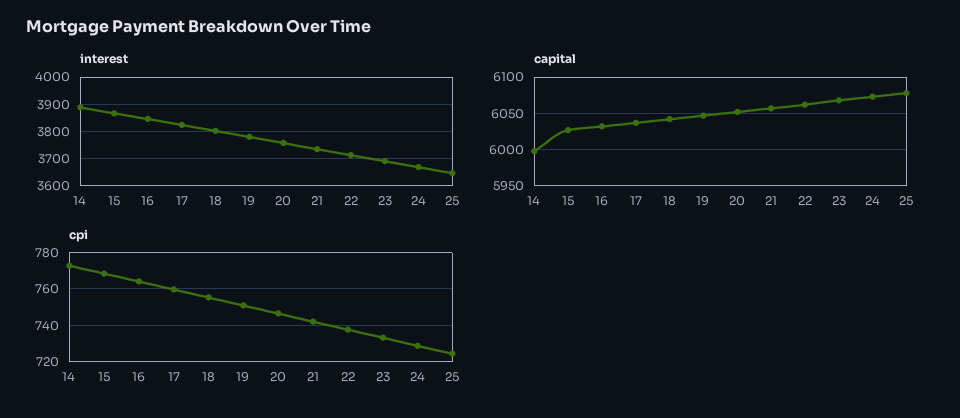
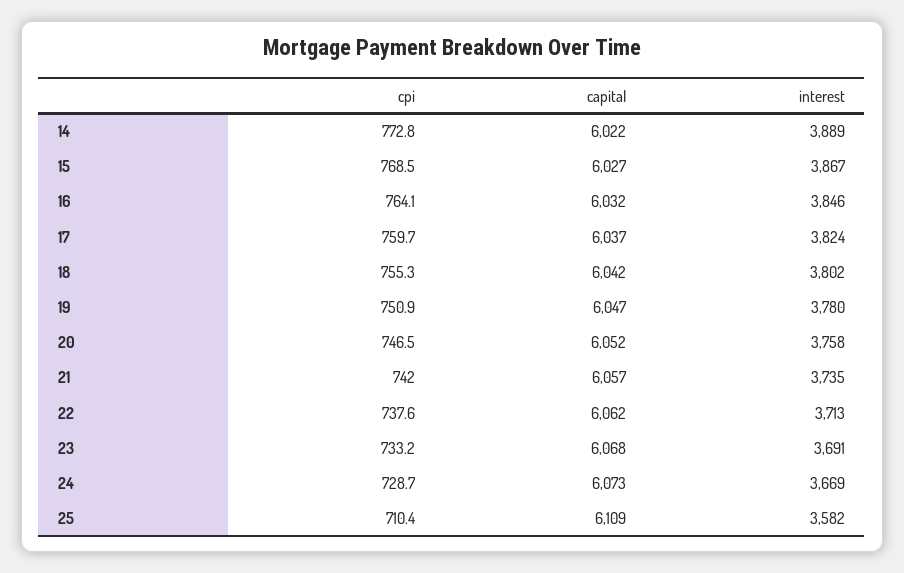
interest, 25: 3650 -> 3582
capital, 14: 6000 -> 6022
capital, 25: 6080 -> 6109
cpi, 25: 725 -> 710.4

